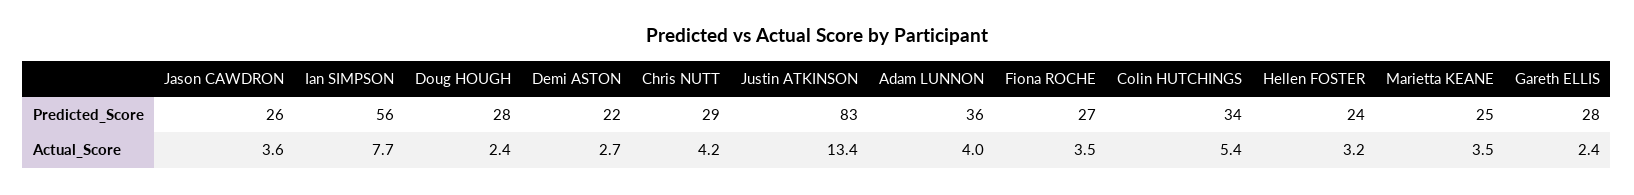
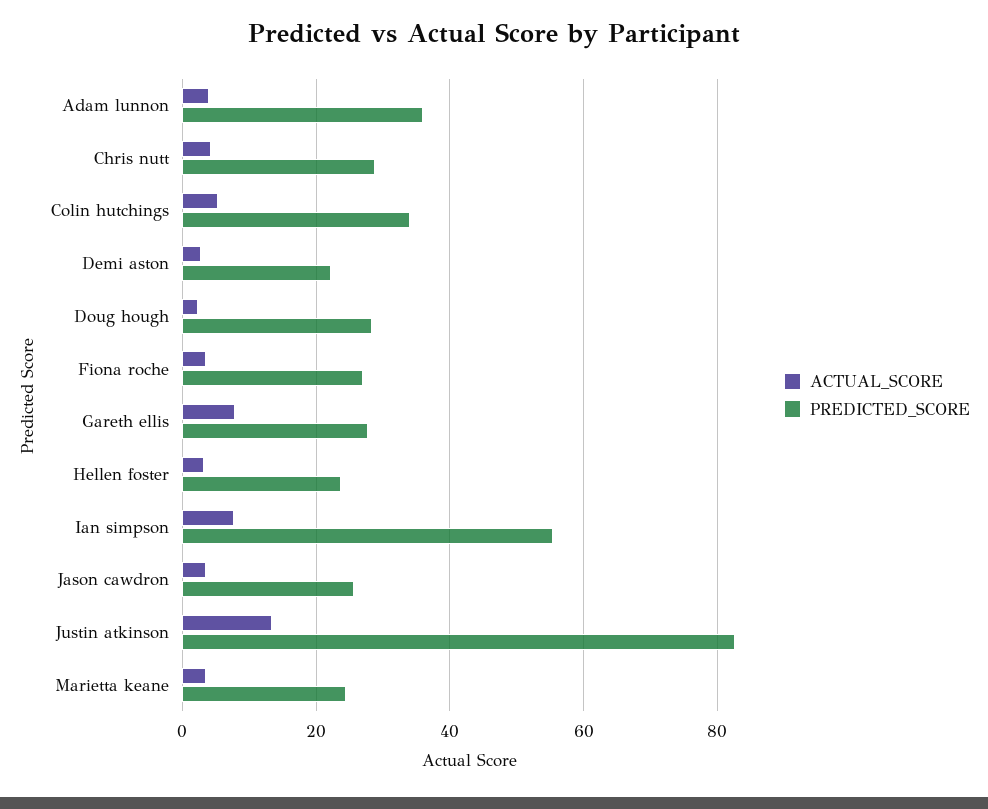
Actual_Score, Gareth ELLIS: 2.4 -> 8

